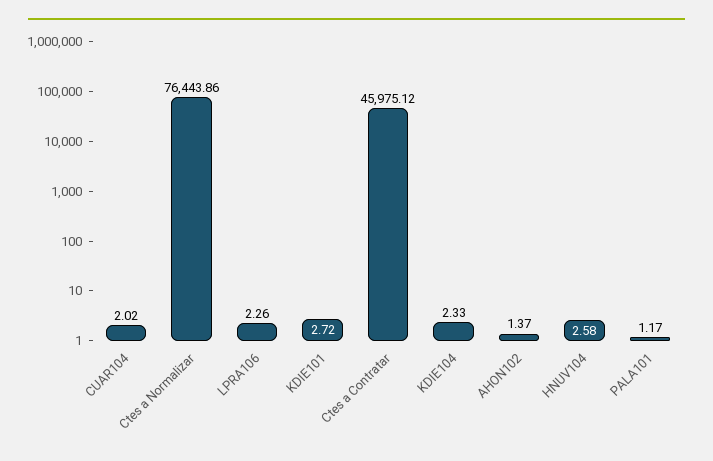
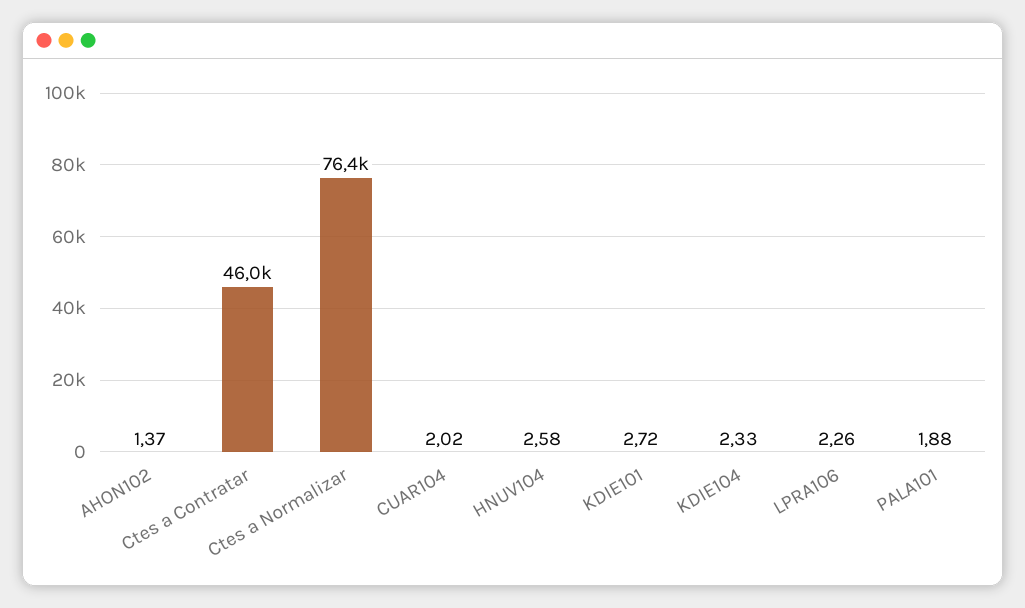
PALA101: 1.17 -> 1.88

